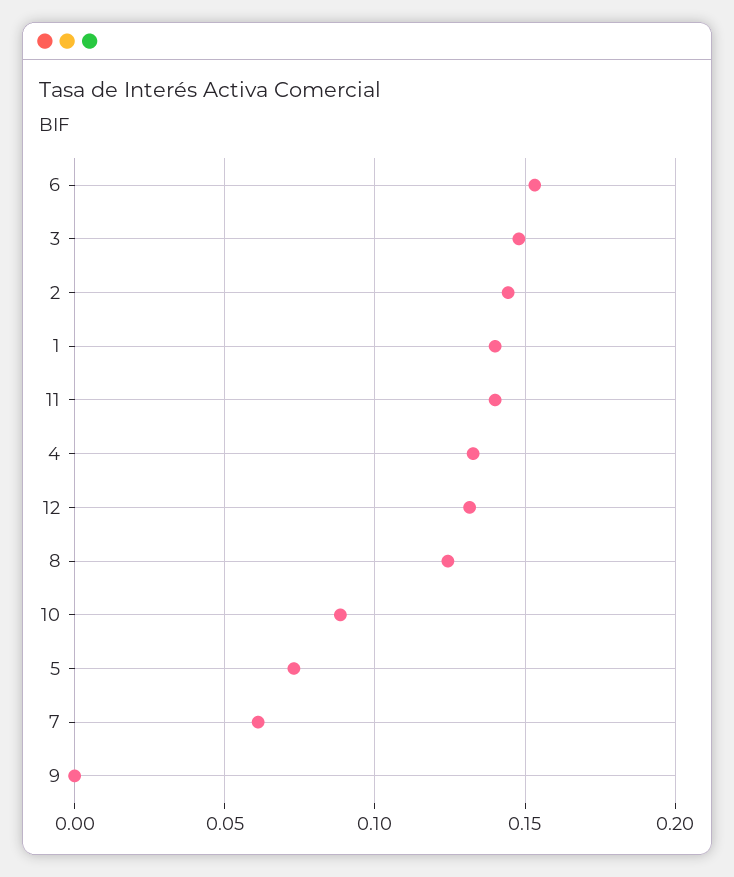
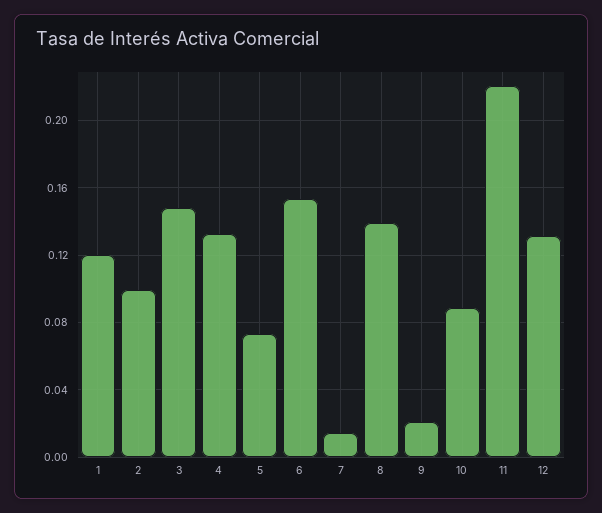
2: 0.145 -> 0.1
1: 0.14 -> 0.12
11: 0.14 -> 0.22
8: 0.125 -> 0.14
7: 0.06 -> 0.015
9: 0 -> 0.02

